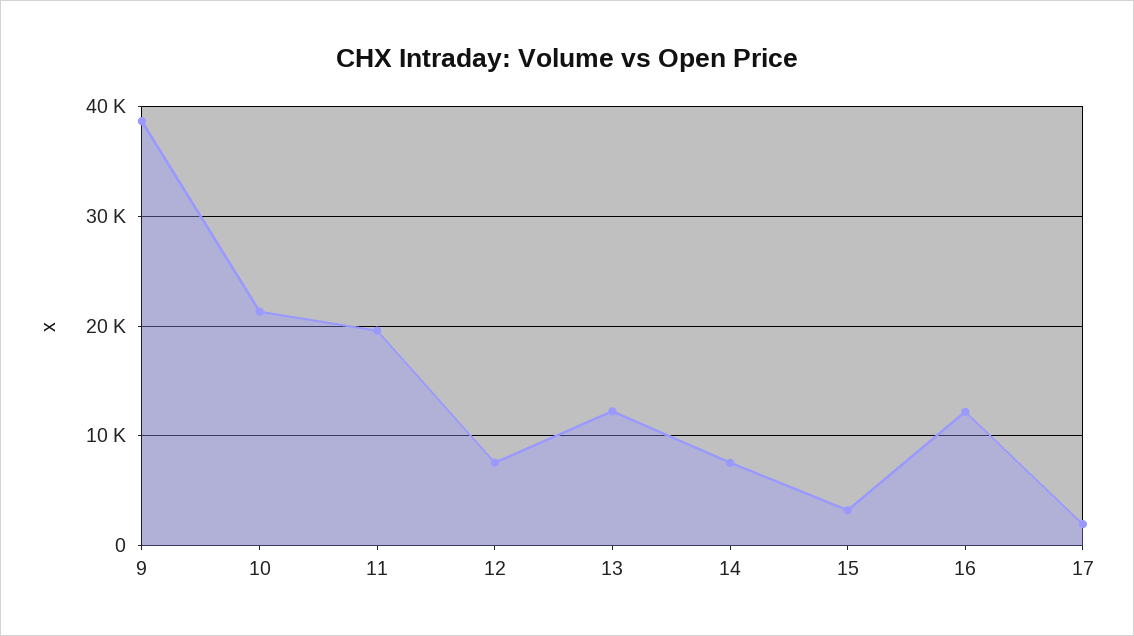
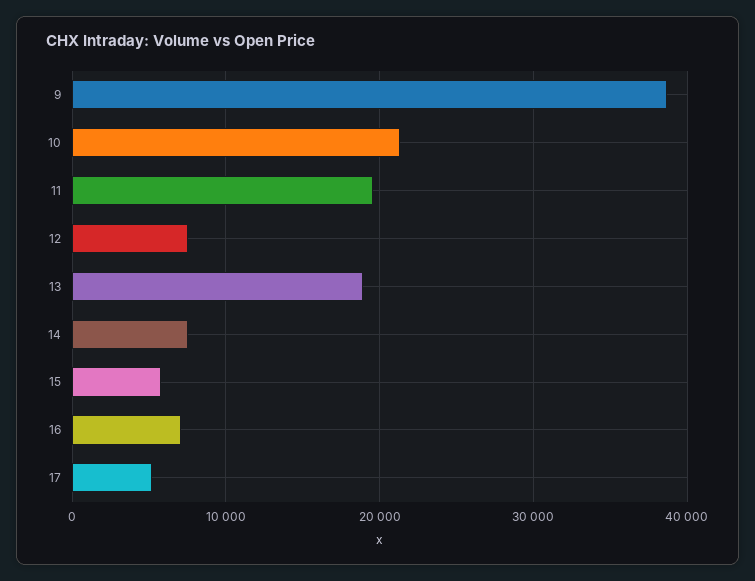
13: 12000 -> 19000
15: 3000 -> 6000
16: 12000 -> 7000
17: 2000 -> 5000

